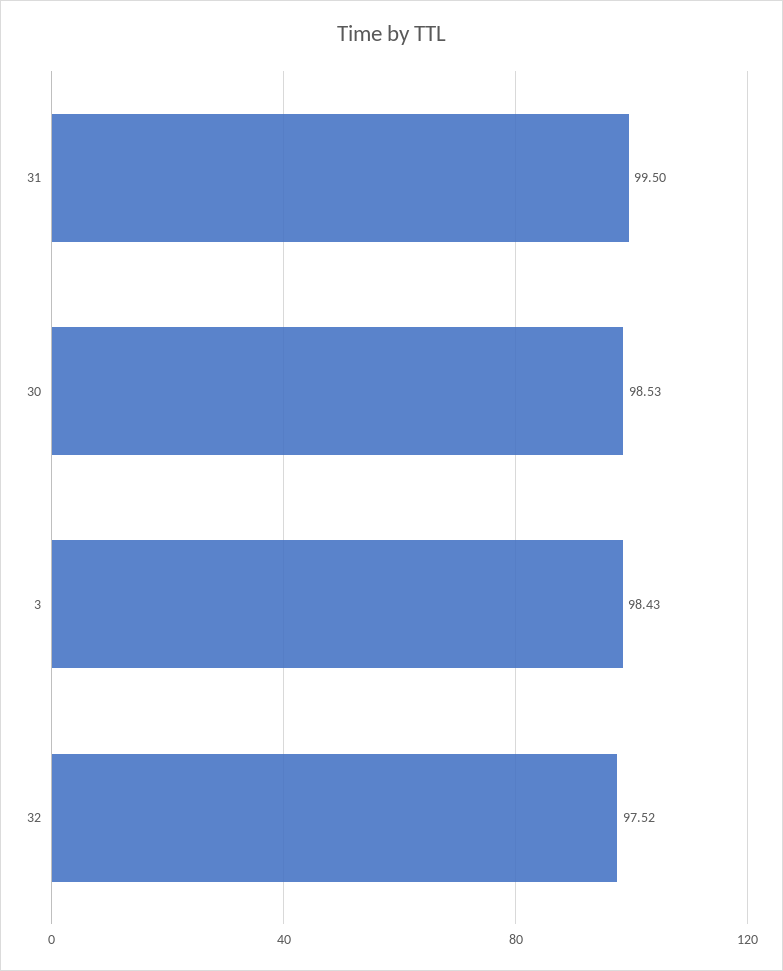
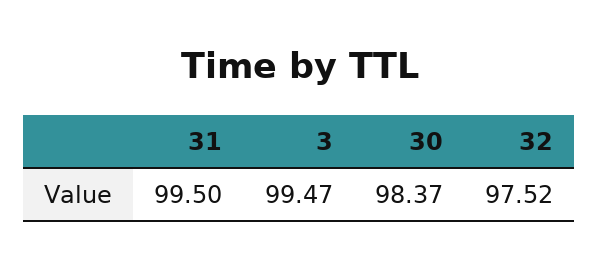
30: 98.53 -> 98.37
3: 98.43 -> 99.47

